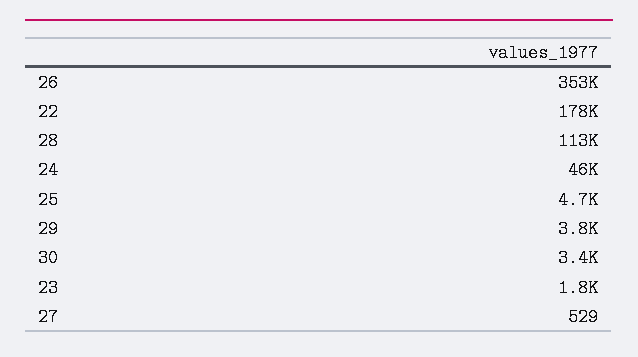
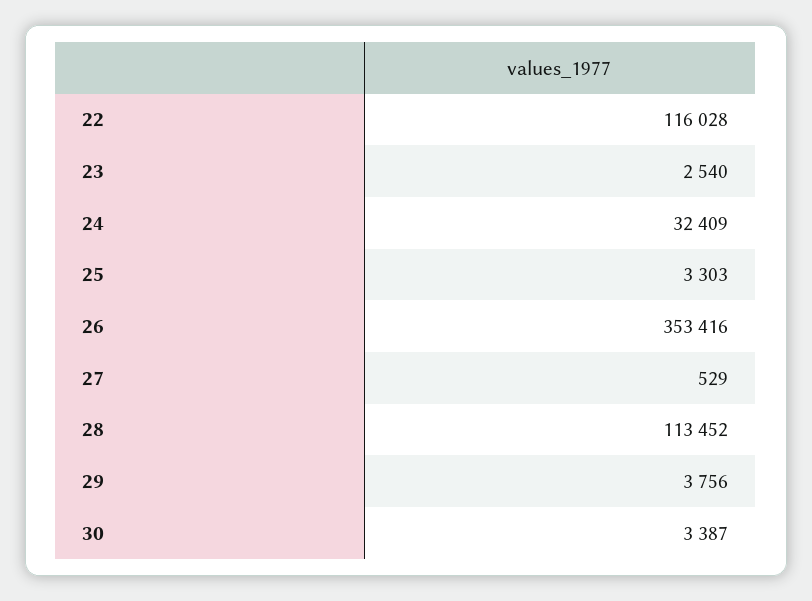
22: 178000 -> 116028
24: 46000 -> 32409
25: 4700 -> 3303
23: 1800 -> 2540

